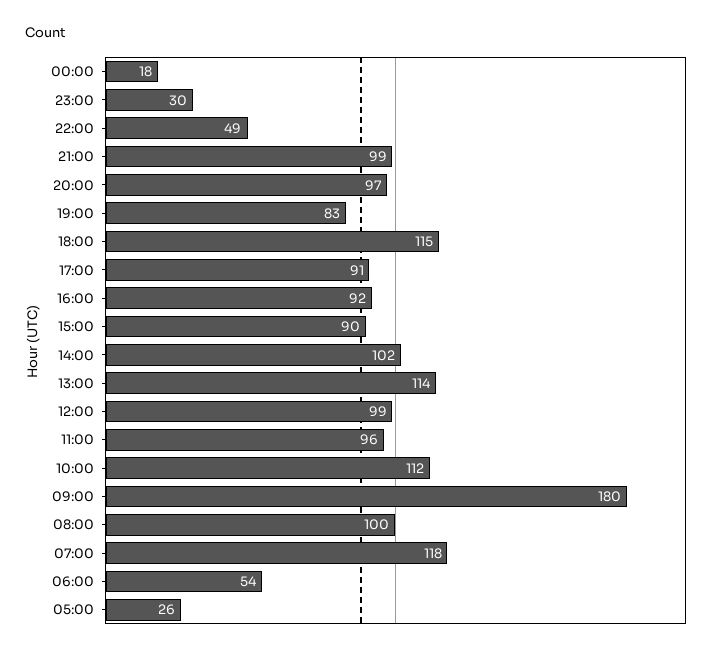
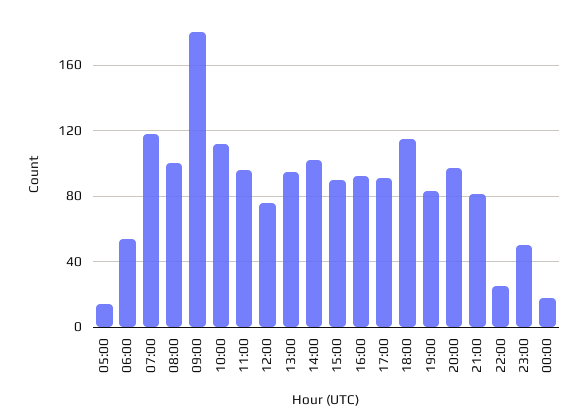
23:00: 30 -> 50
22:00: 49 -> 25
21:00: 99 -> 80
13:00: 114 -> 95
12:00: 99 -> 75
05:00: 26 -> 15

